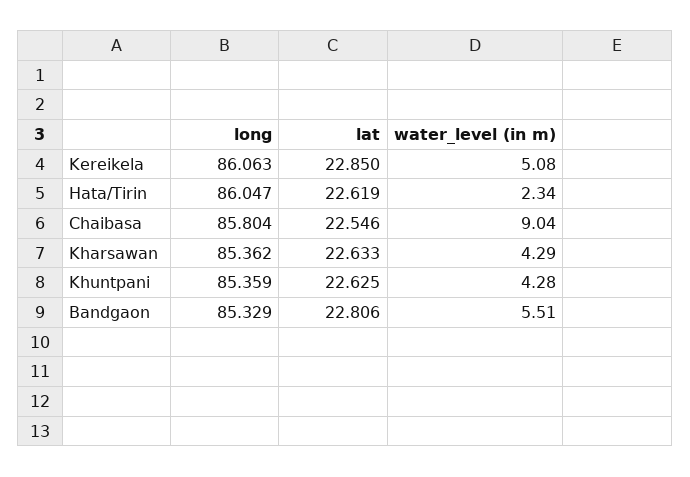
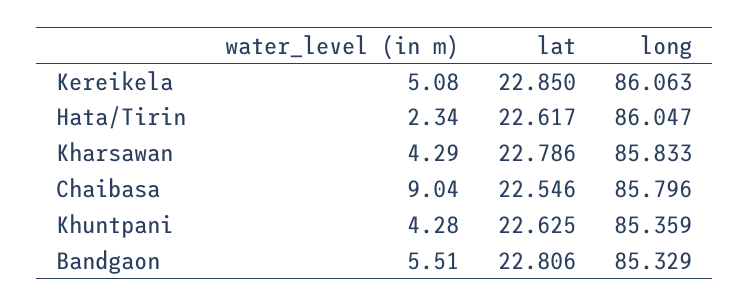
lat, Hata/Tirin: 22.619 -> 22.617
long, Chaibasa: 85.804 -> 85.796
long, Kharsawan: 85.362 -> 85.833
lat, Kharsawan: 22.633 -> 22.786

